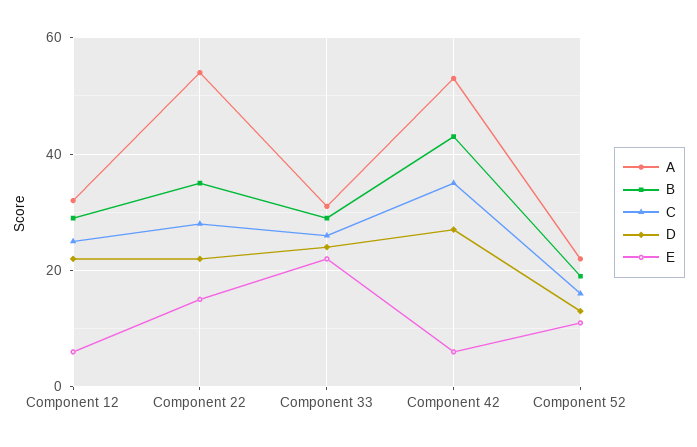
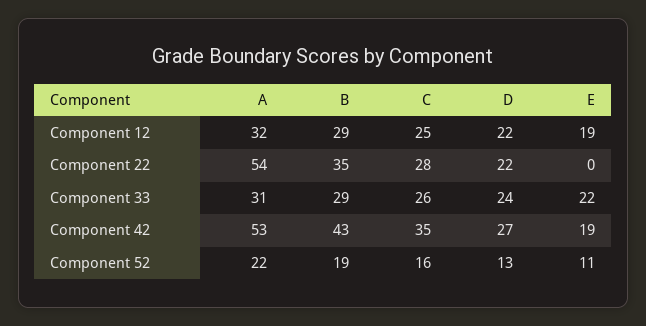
E, Component 12: 5 -> 19
E, Component 22: 15 -> 0
E, Component 42: 5 -> 19

